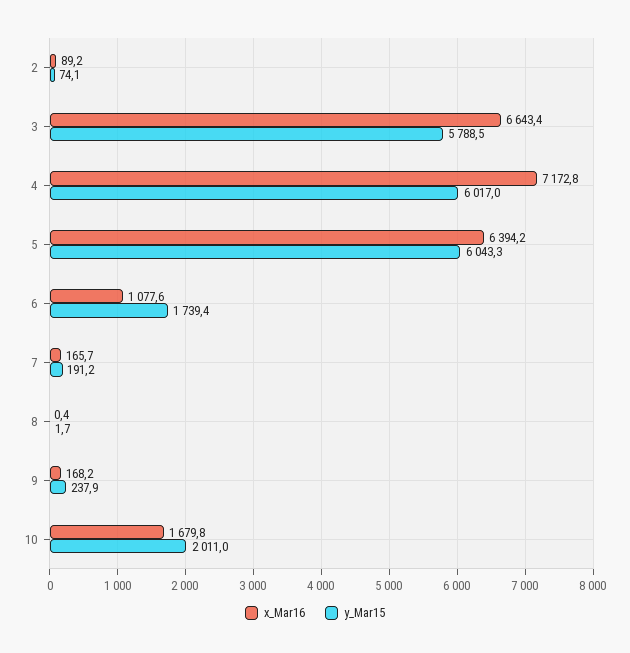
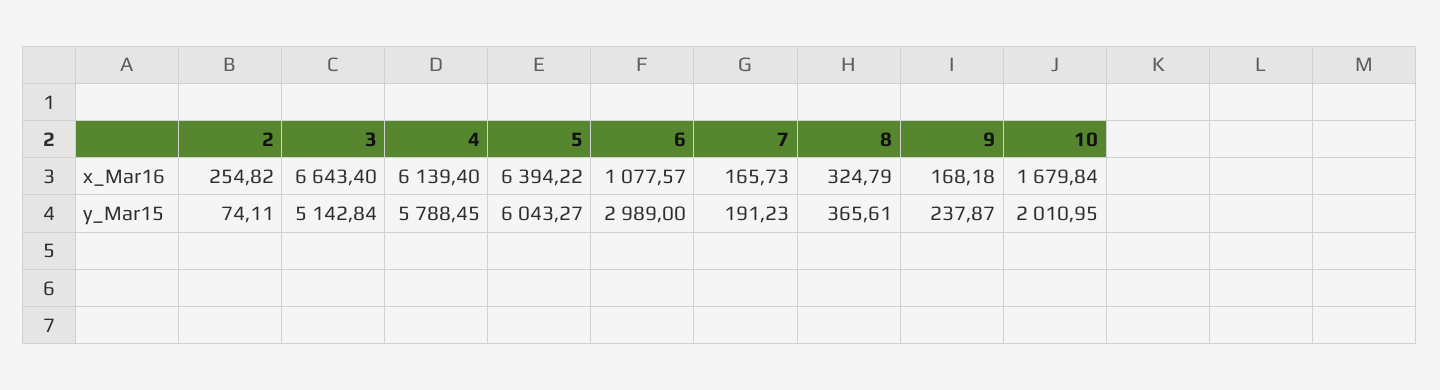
x_Mar16, 2: 89.2 -> 254.82
y_Mar15, 3: 5788.5 -> 5142.84
x_Mar16, 4: 7172.8 -> 6139.4
y_Mar15, 4: 6017 -> 5788.45
y_Mar15, 6: 1739.4 -> 2989
x_Mar16, 8: 0.4 -> 324.79
y_Mar15, 8: 1.7 -> 365.61

